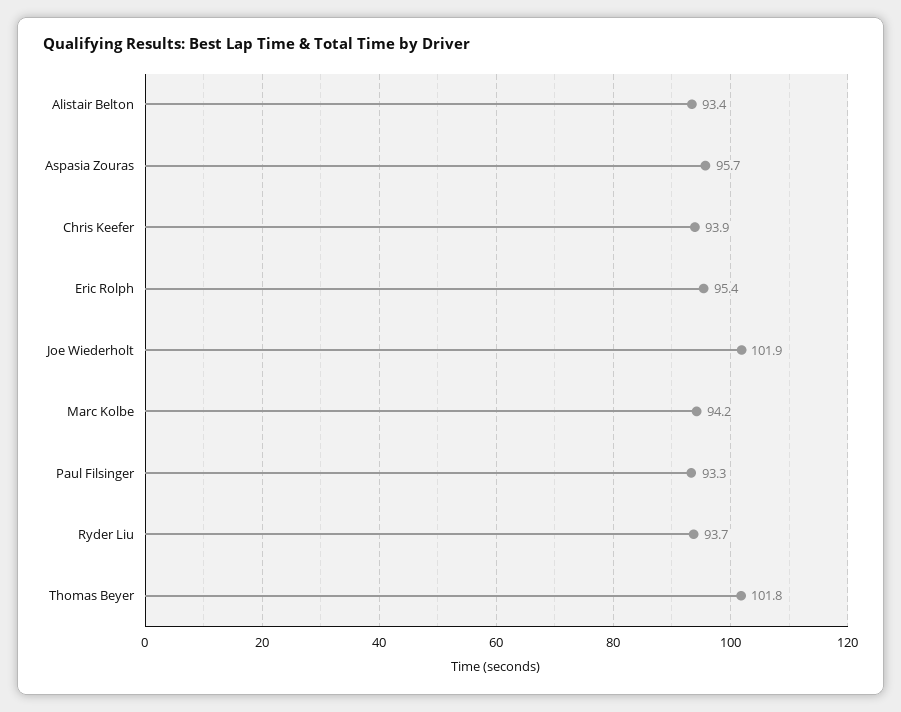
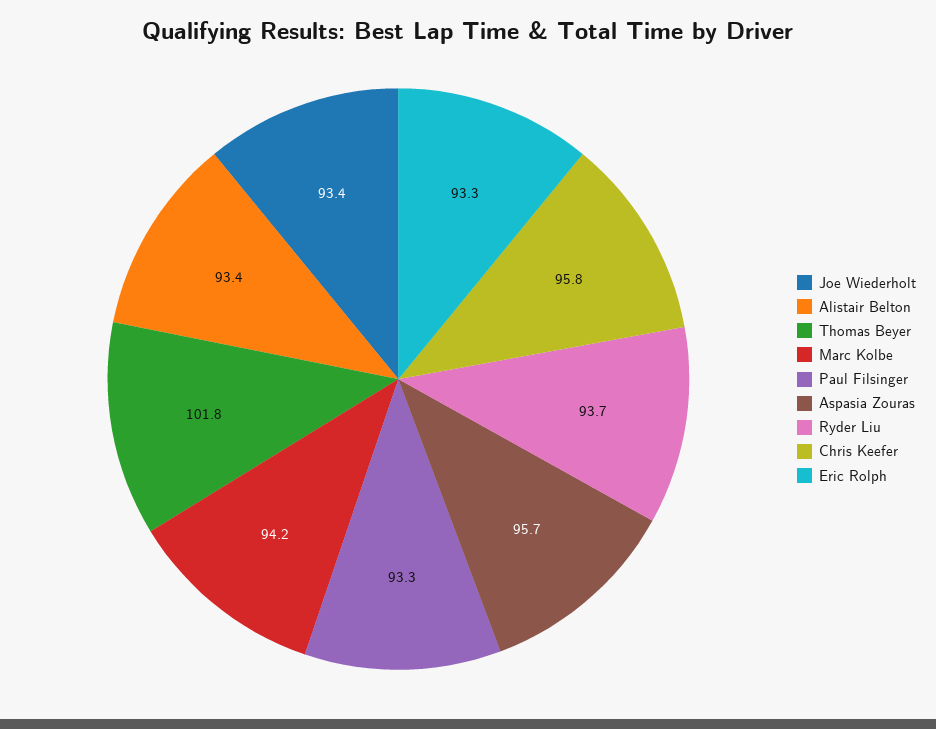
Chris Keefer: 93.9 -> 95.8
Eric Rolph: 95.4 -> 93.3
Joe Wiederholt: 101.9 -> 93.4

